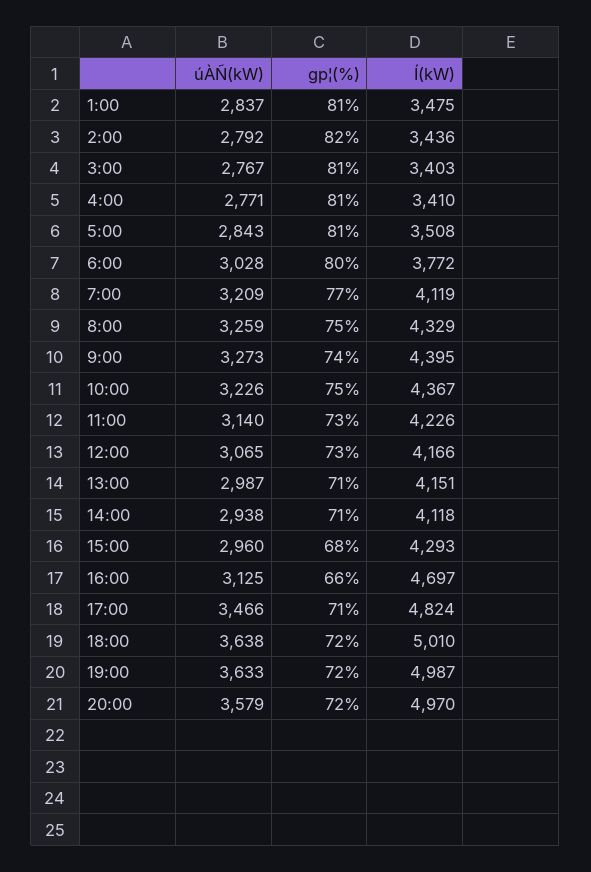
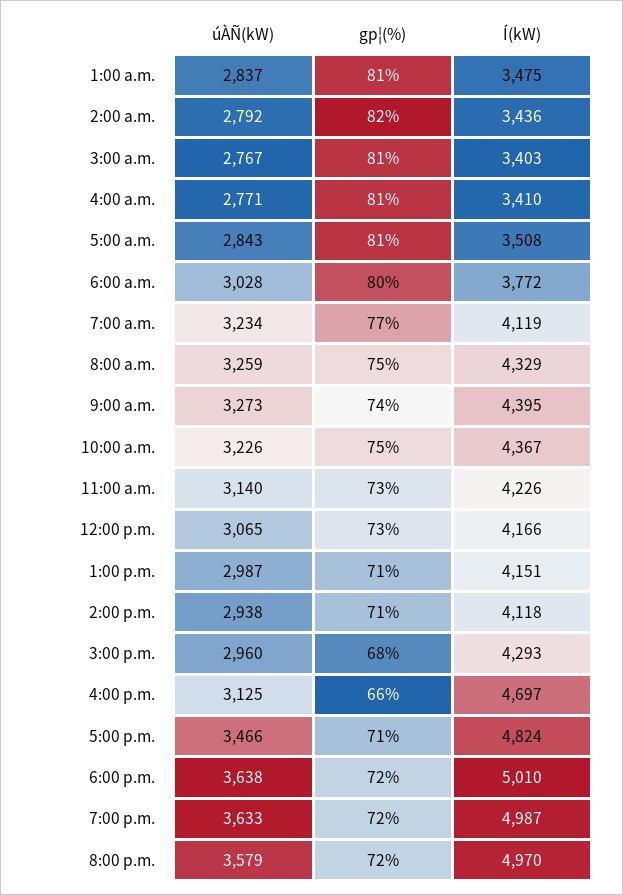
úÀÑ(kW), 7:00: 3209 -> 3234

